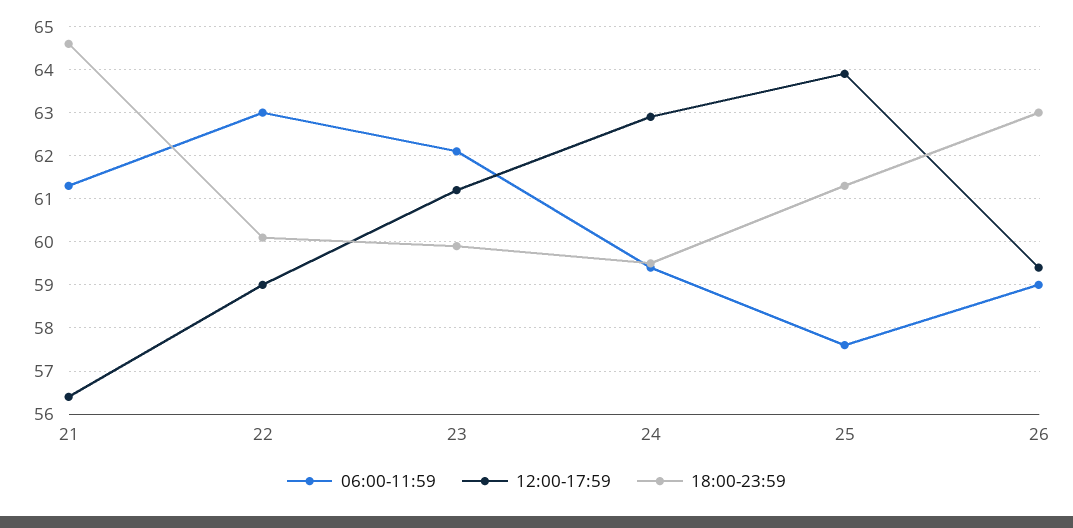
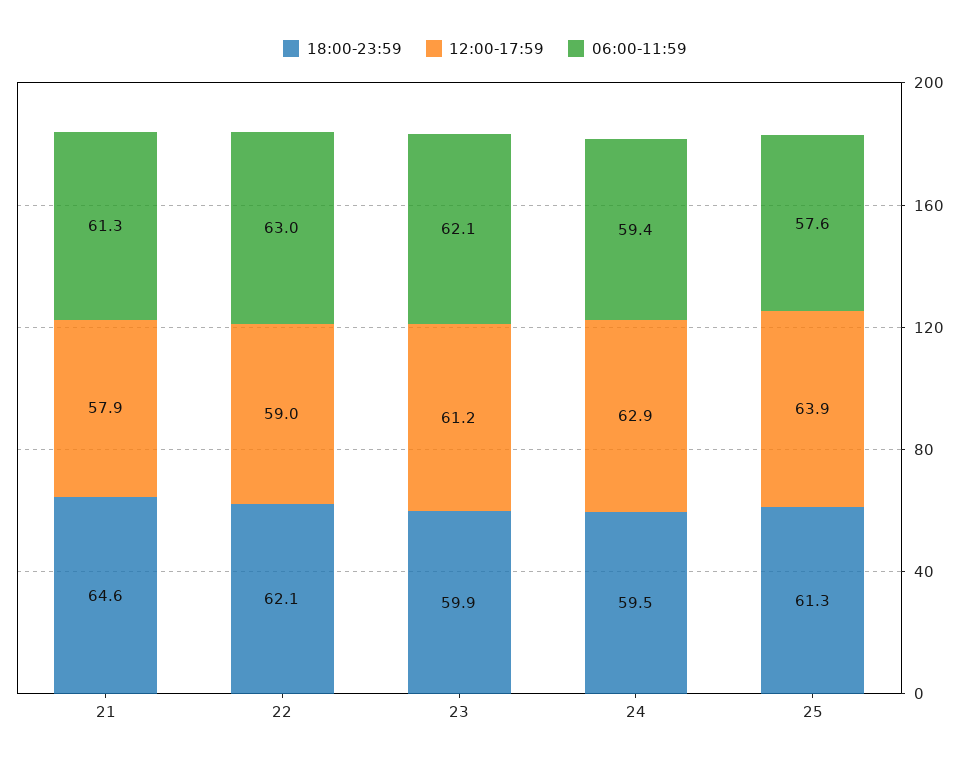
12:00-17:59, 21: 56.5 -> 57.9
18:00-23:59, 22: 60 -> 62.1
06:00-11:59, 26: 59 -> none
12:00-17:59, 26: 59.5 -> none
18:00-23:59, 26: 63 -> none

